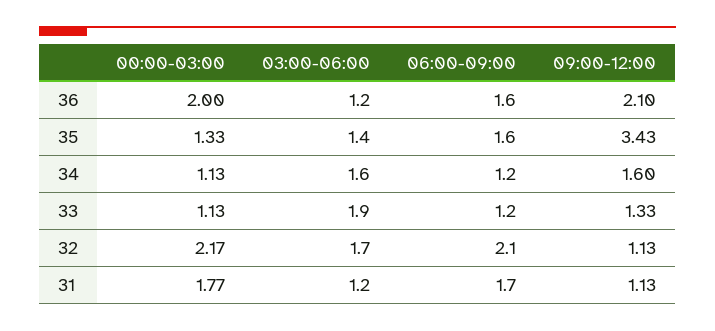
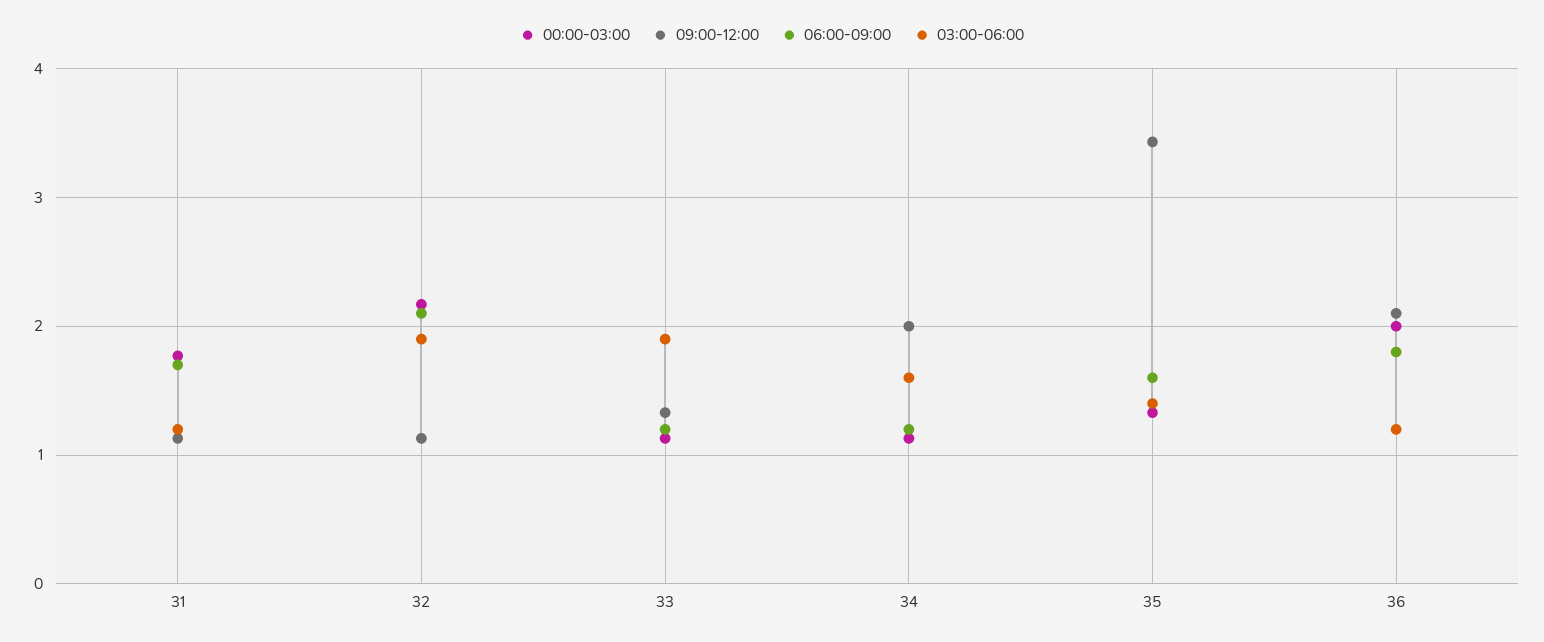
06:00-09:00, 36: 1.6 -> 1.8
09:00-12:00, 34: 1.6 -> 2
03:00-06:00, 32: 1.7 -> 1.9

